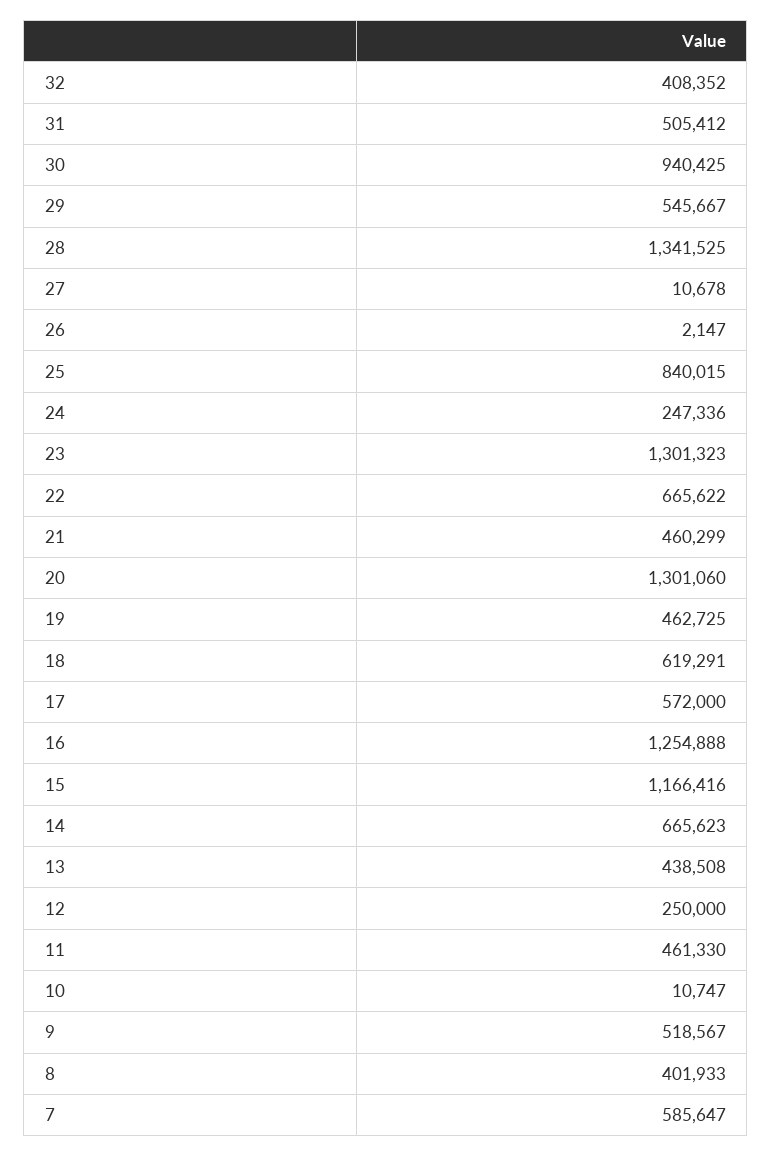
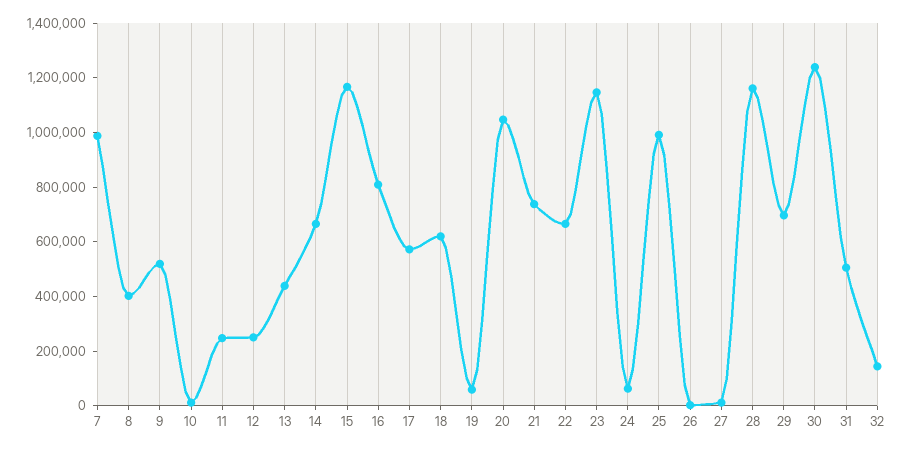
32: 408352 -> 150000
30: 940425 -> 1250000
29: 545667 -> 700000
28: 1341525 -> 1150000
25: 840015 -> 1000000
24: 247336 -> 50000
23: 1301323 -> 1150000
21: 460299 -> 750000
20: 1301060 -> 1050000
19: 462725 -> 50000
16: 1254888 -> 800000
11: 461330 -> 250000
7: 585647 -> 1000000

